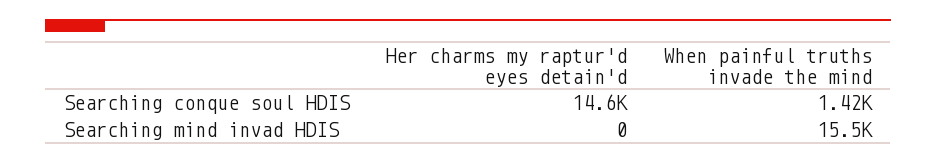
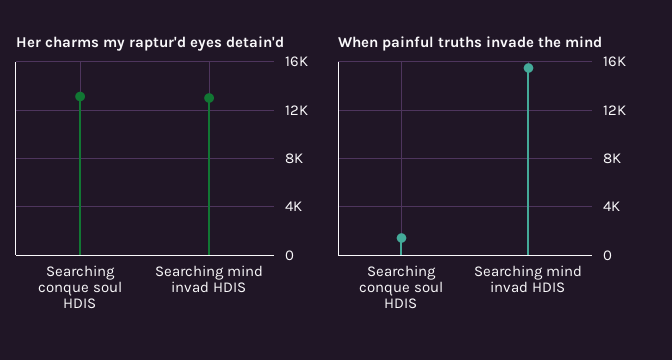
Her charms my raptur'd eyes detain'd, Searching conque soul HDIS: 14600 -> 13000
Her charms my raptur'd eyes detain'd, Searching mind invad HDIS: 0 -> 13000

